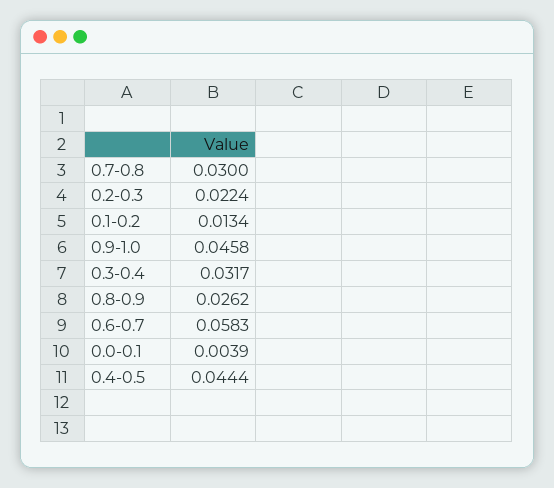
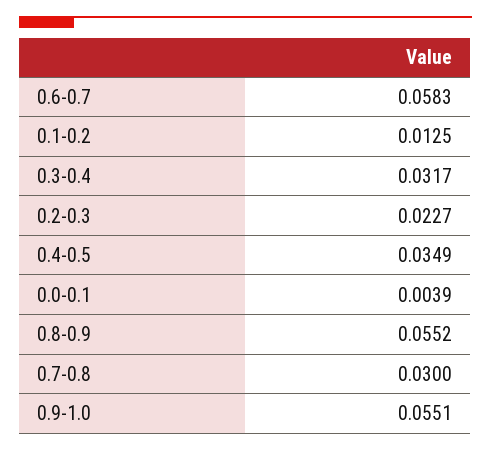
0.2-0.3: 0.0224 -> 0.0227
0.1-0.2: 0.0134 -> 0.0125
0.9-1.0: 0.0458 -> 0.0551
0.8-0.9: 0.0262 -> 0.0552
0.4-0.5: 0.0444 -> 0.0349

